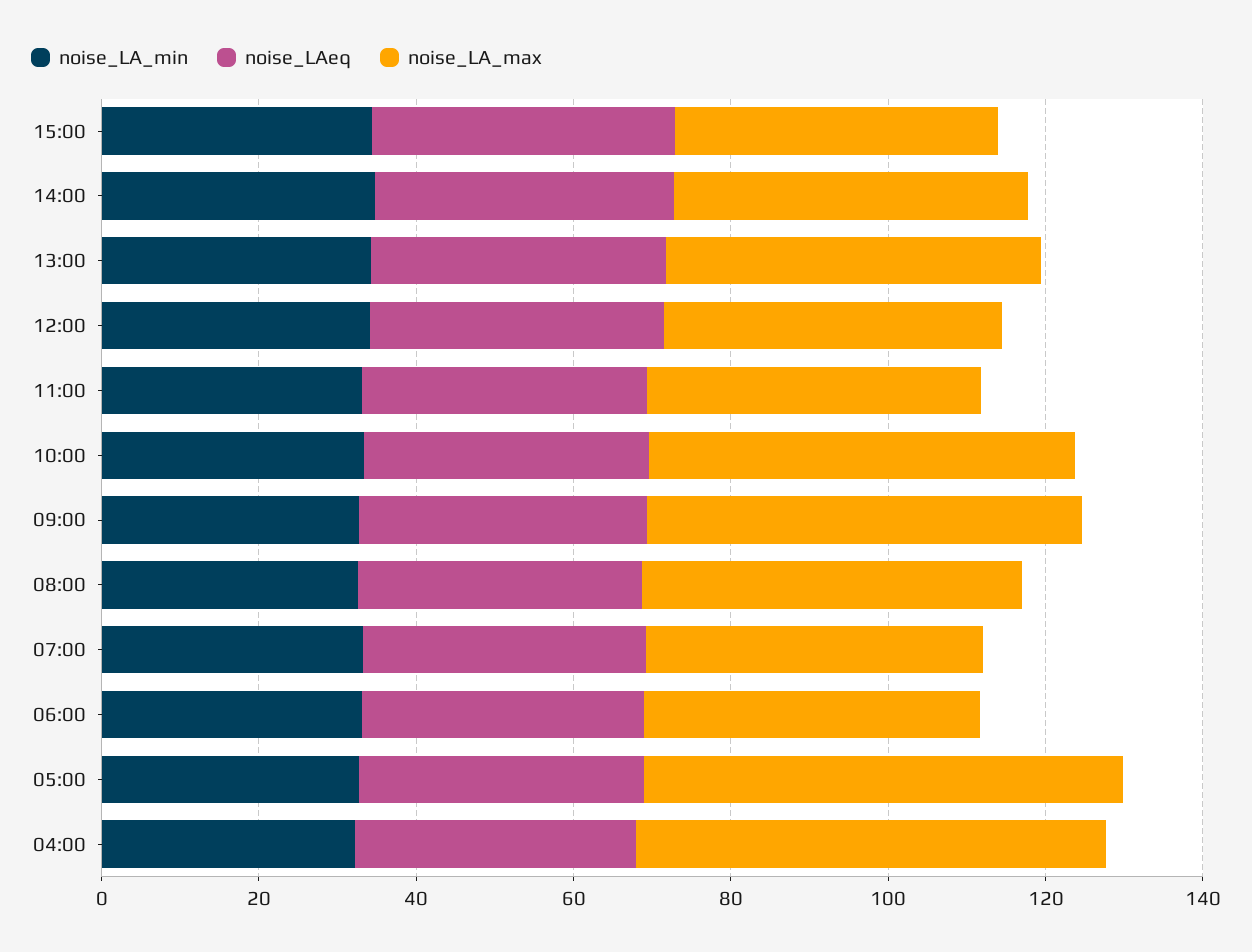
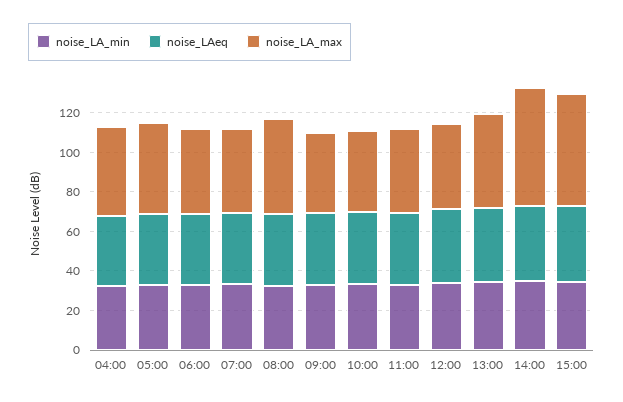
noise_LA_max, 15:00: 40 -> 55
noise_LA_max, 14:00: 45 -> 60
noise_LA_max, 10:00: 55 -> 40
noise_LA_max, 09:00: 55 -> 40
noise_LA_max, 05:00: 60 -> 45
noise_LA_max, 04:00: 60 -> 45

